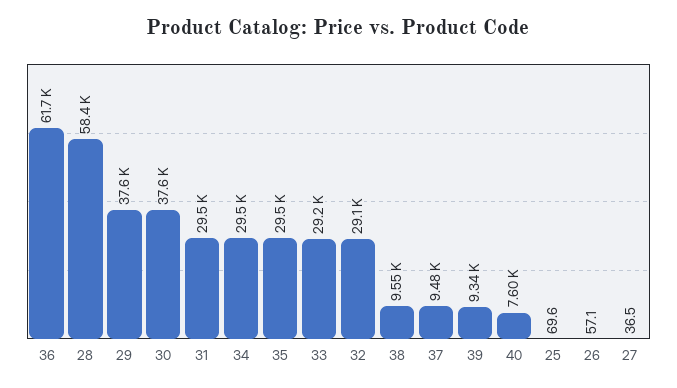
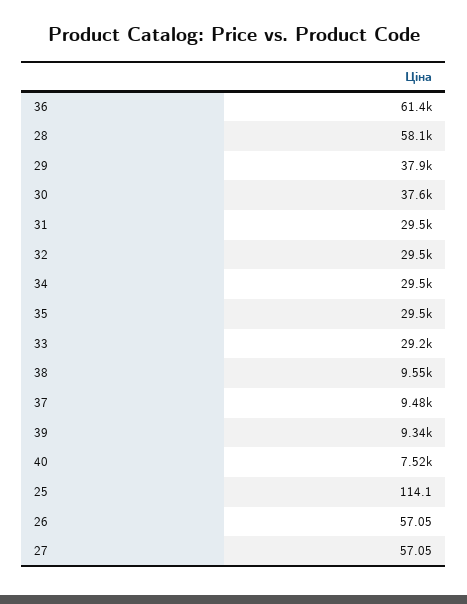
36: 61700 -> 61400
28: 58400 -> 58100
29: 37600 -> 37900
32: 29100 -> 29500
40: 7600 -> 7520
25: 69.6 -> 114.1
27: 36.5 -> 57.05

